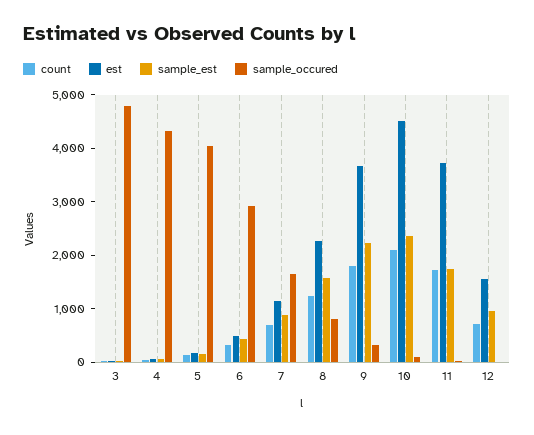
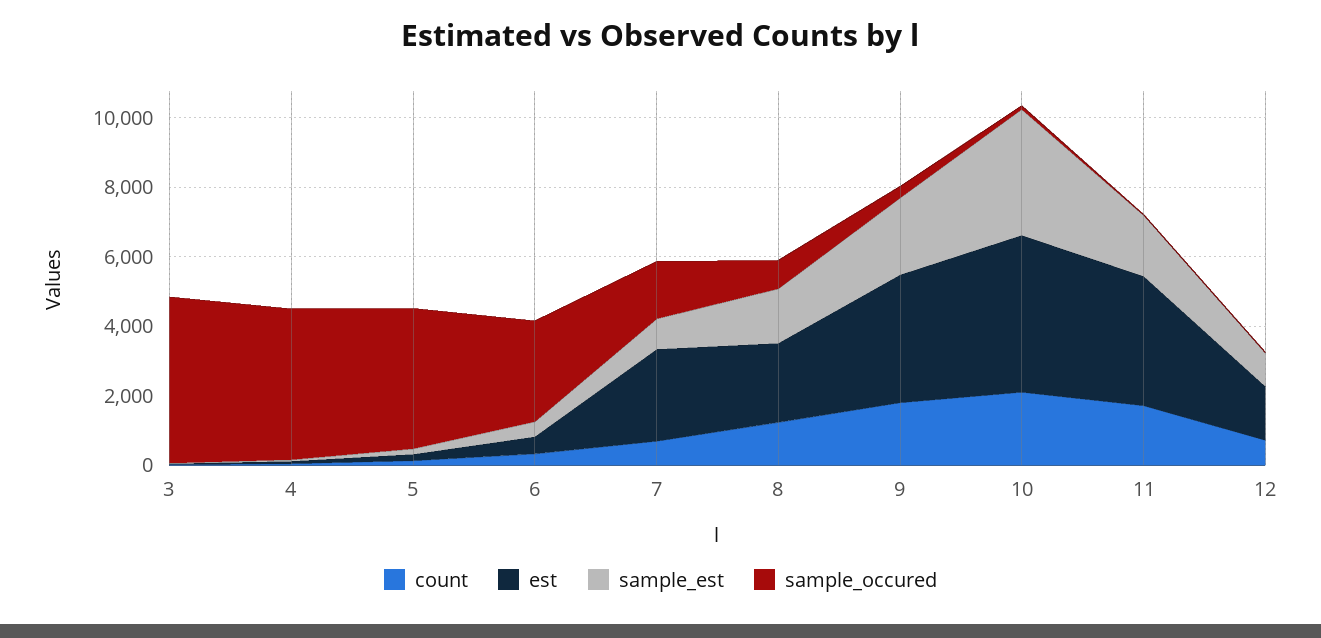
est, 7: 1200 -> 2500
sample_est, 10: 2400 -> 3500

